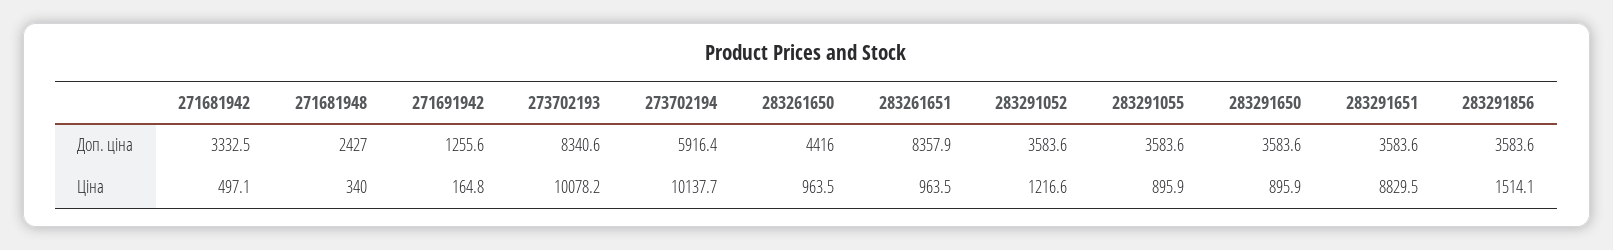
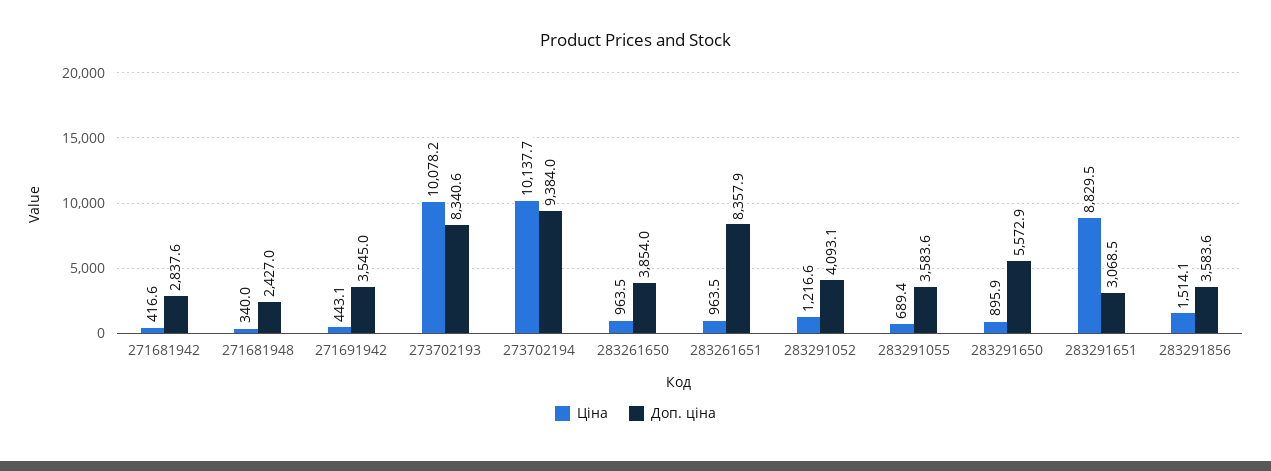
Доп. ціна, 271681942: 3332.5 -> 2837.6
Доп. ціна, 271691942: 1255.6 -> 3545
Доп. ціна, 273702194: 5916.4 -> 9384
Доп. ціна, 283261650: 4416 -> 3854
Доп. ціна, 283291052: 3583.6 -> 4093.1
Доп. ціна, 283291650: 3583.6 -> 5572.9
Доп. ціна, 283291651: 3583.6 -> 3068.5
Ціна, 271681942: 497.1 -> 416.6
Ціна, 271691942: 164.8 -> 443.1
Ціна, 283291055: 895.9 -> 689.4

